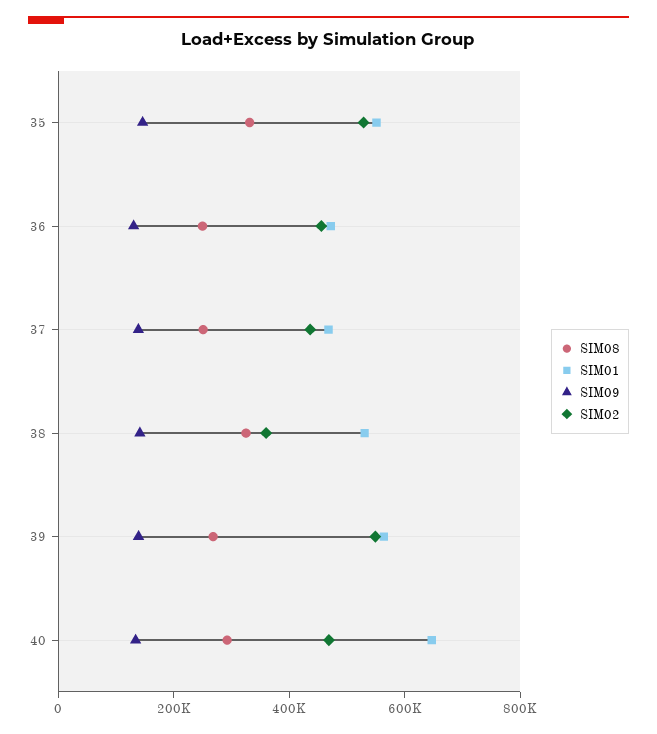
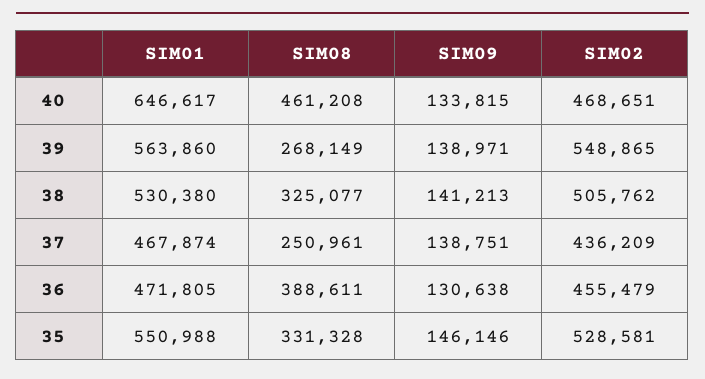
SIM08, 36: 250000 -> 388611
SIM02, 38: 350000 -> 505762
SIM08, 40: 300000 -> 461208

